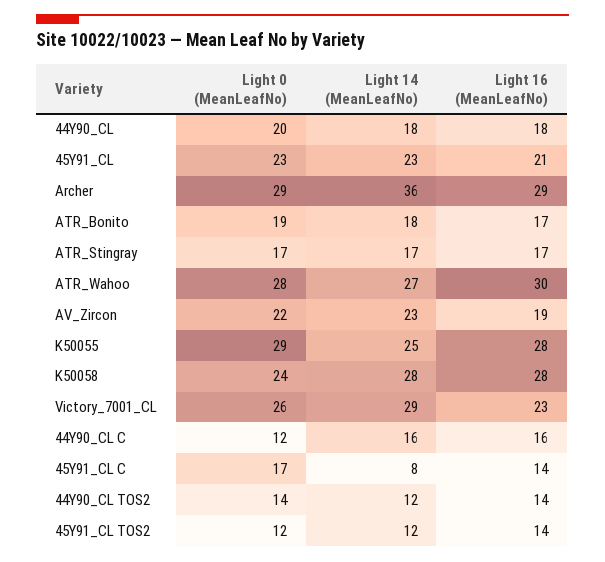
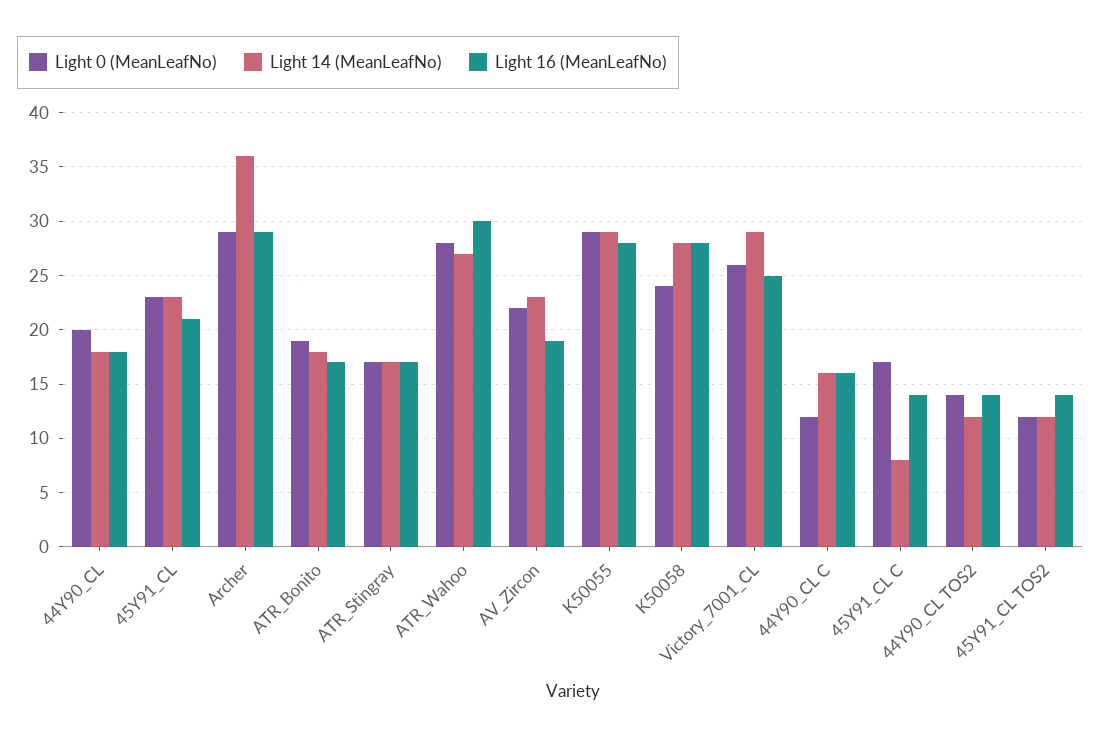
Light 14 (MeanLeafNo), K50055: 25 -> 29
Light 16 (MeanLeafNo), Victory_7001_CL: 23 -> 25

